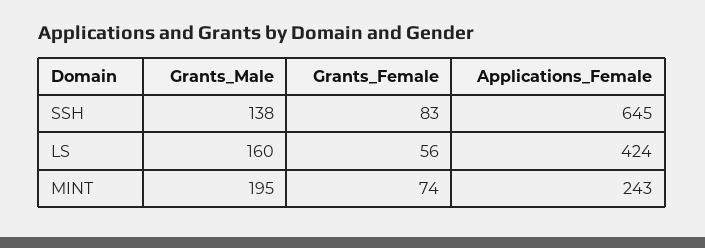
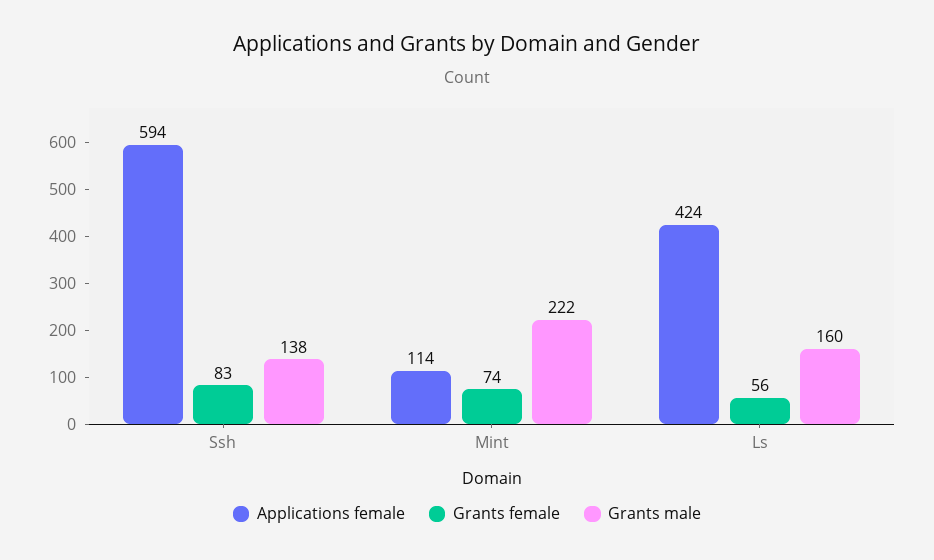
Applications_Female, SSH: 645 -> 594
Grants_Male, MINT: 195 -> 222
Applications_Female, MINT: 243 -> 114

